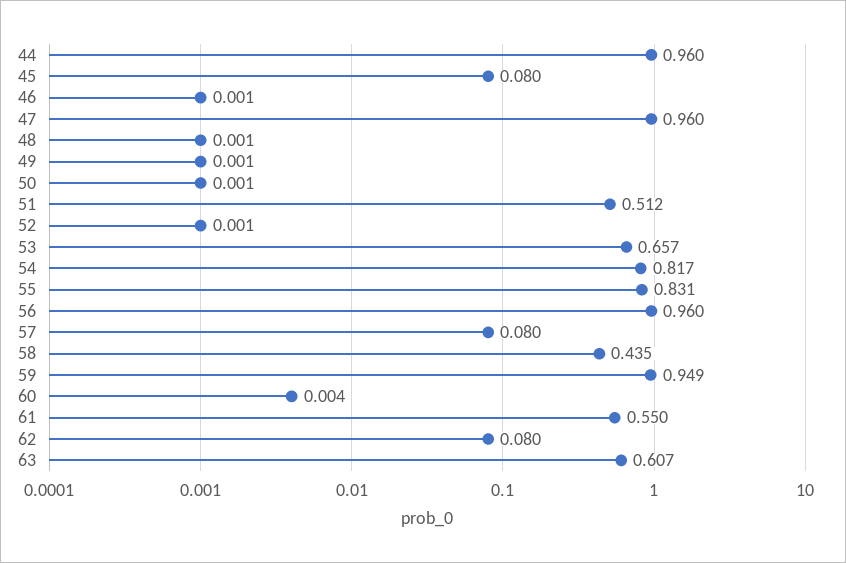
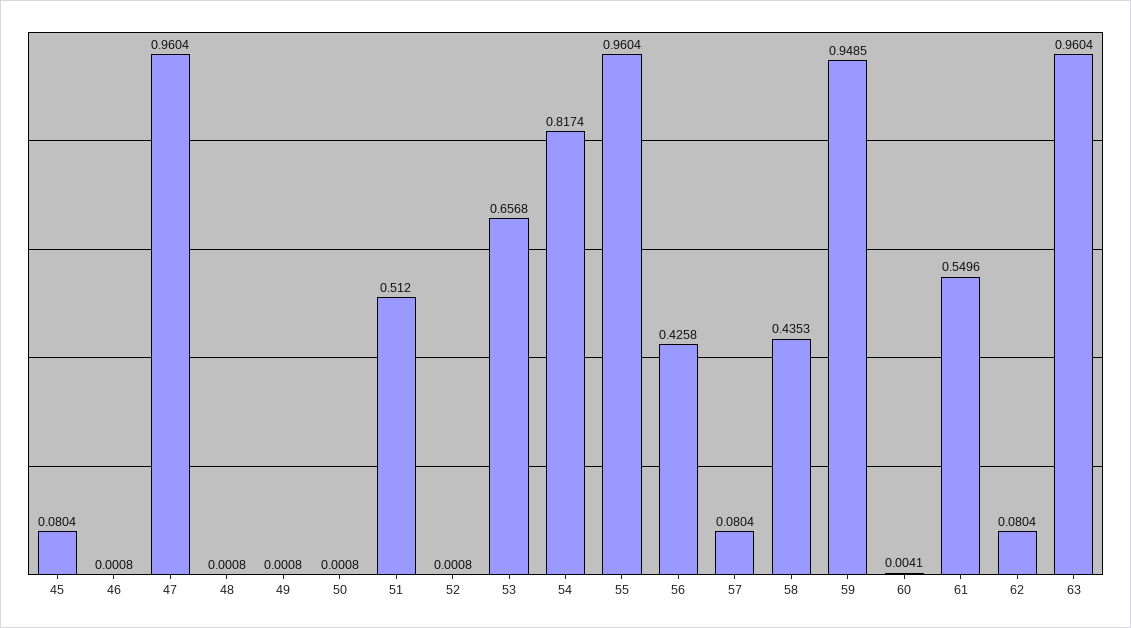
44: 0.96 -> none
55: 0.831 -> 0.9604
56: 0.96 -> 0.4258
63: 0.607 -> 0.9604

